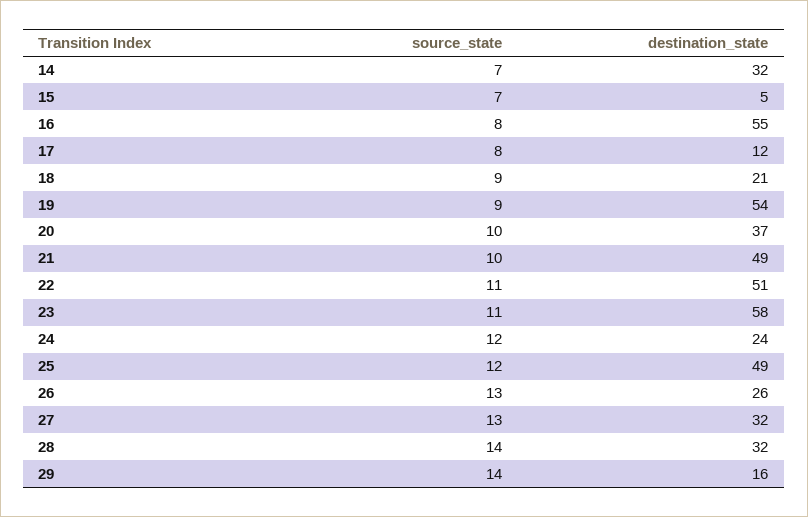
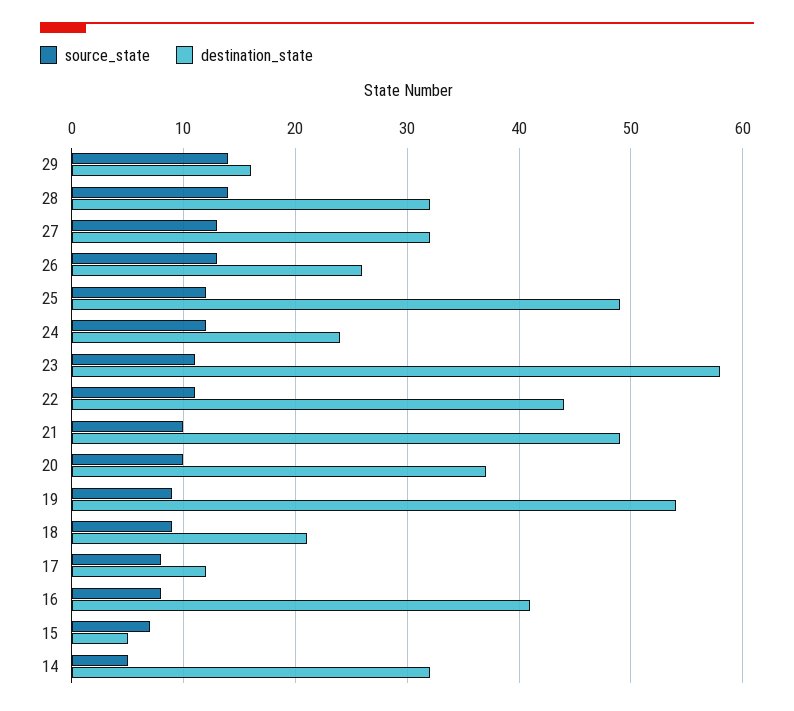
source_state, 14: 7 -> 5
destination_state, 16: 55 -> 41
destination_state, 22: 51 -> 44

